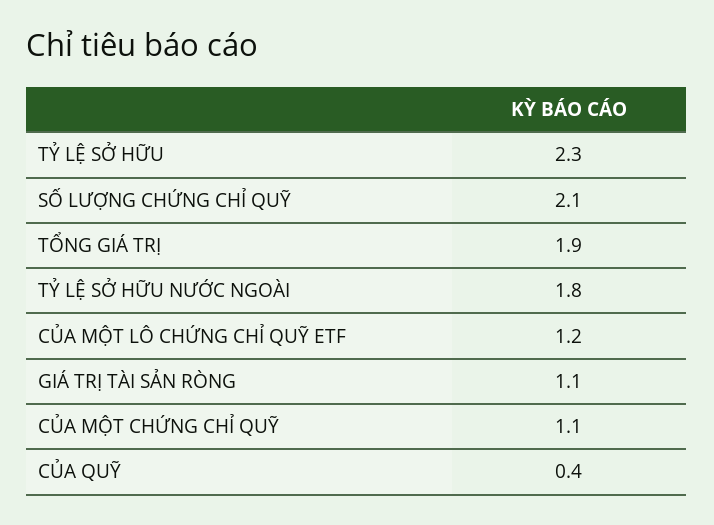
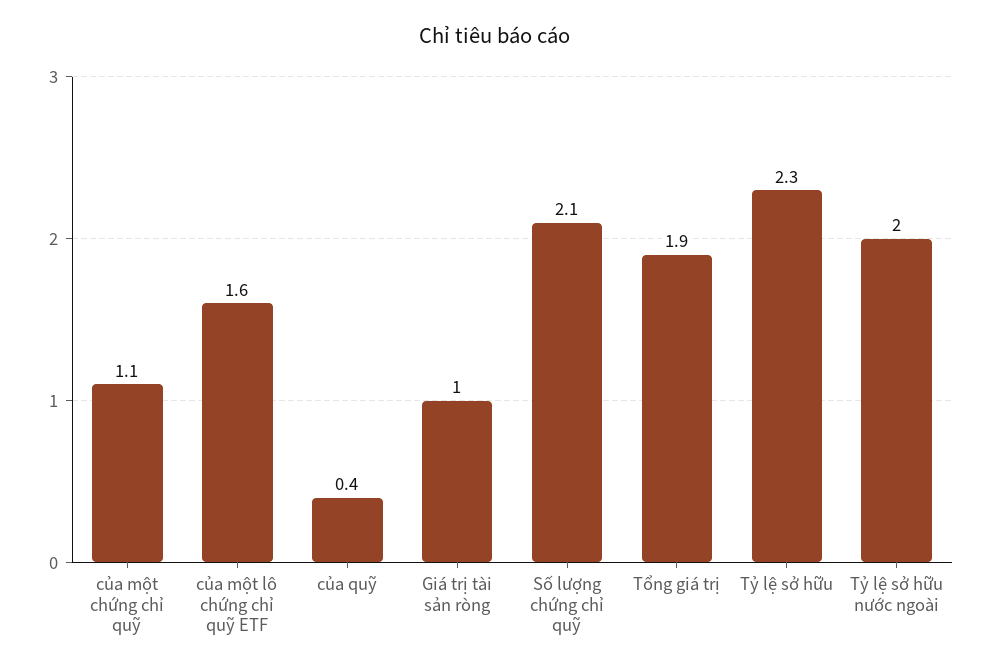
TỶ LỆ SỞ HỮU NƯỚC NGOÀI: 1.8 -> 2
CỦA MỘT LÔ CHỨNG CHỈ QUỸ ETF: 1.2 -> 1.6
GIÁ TRỊ TÀI SẢN RÒNG: 1.1 -> 1

